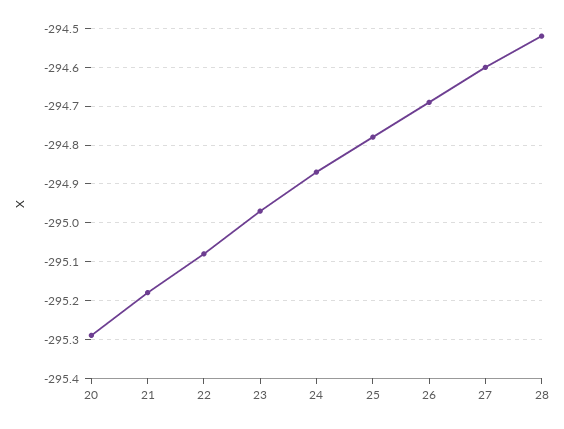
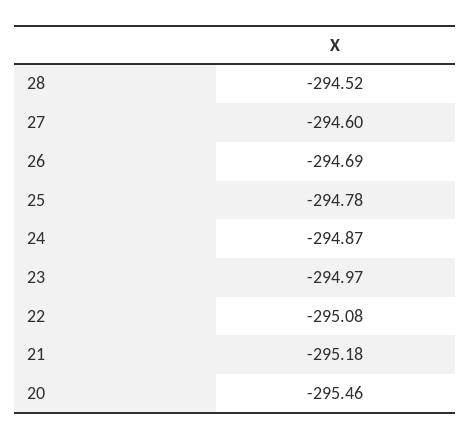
20: -295.3 -> -295.46

